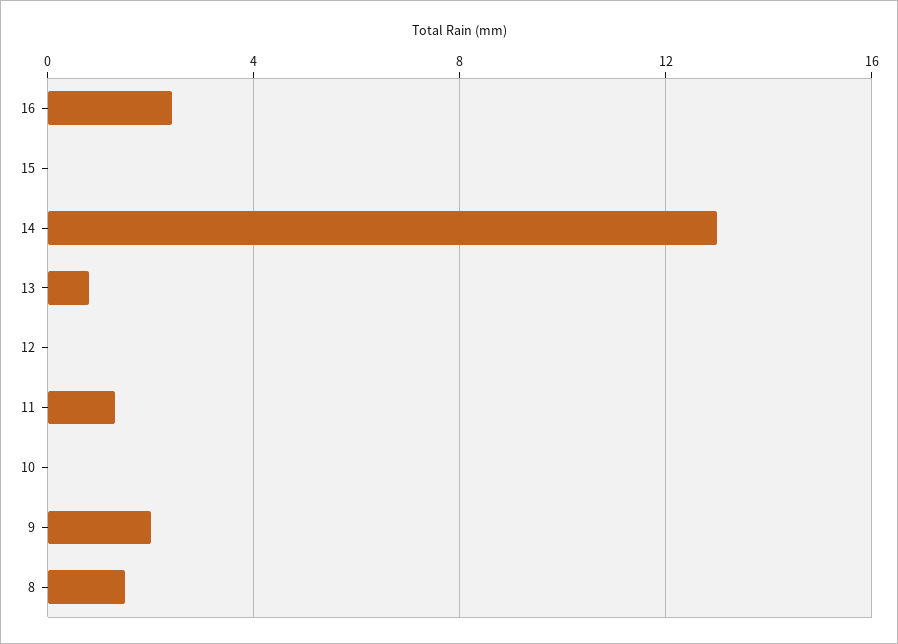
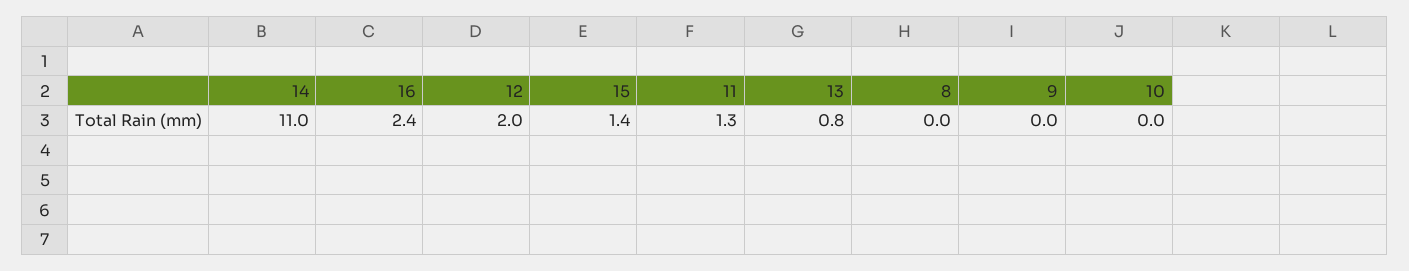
15: 0 -> 1.4
14: 13 -> 11
12: 0 -> 2
9: 2 -> 0
8: 1.5 -> 0

